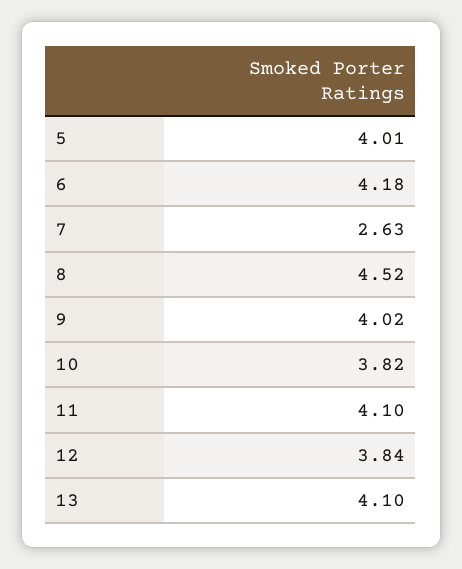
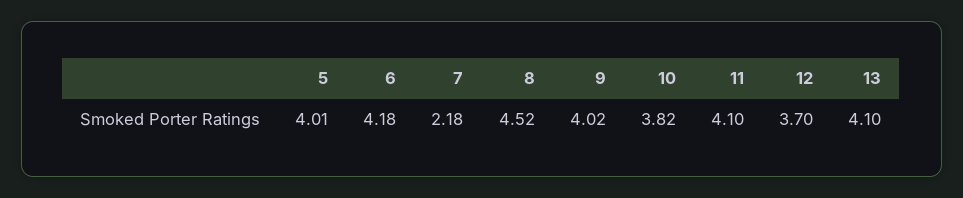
7: 2.63 -> 2.18
12: 3.84 -> 3.7

